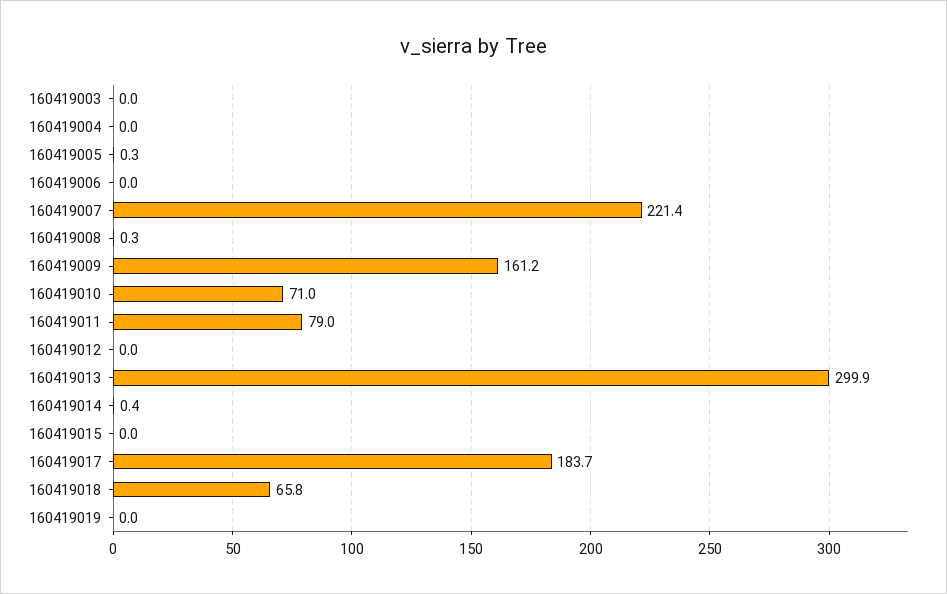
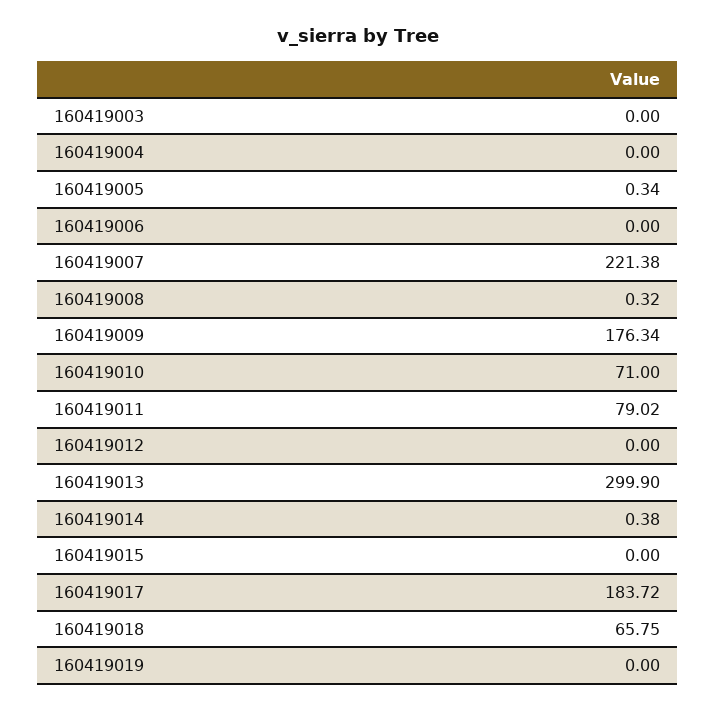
160419009: 161.2 -> 176.34

